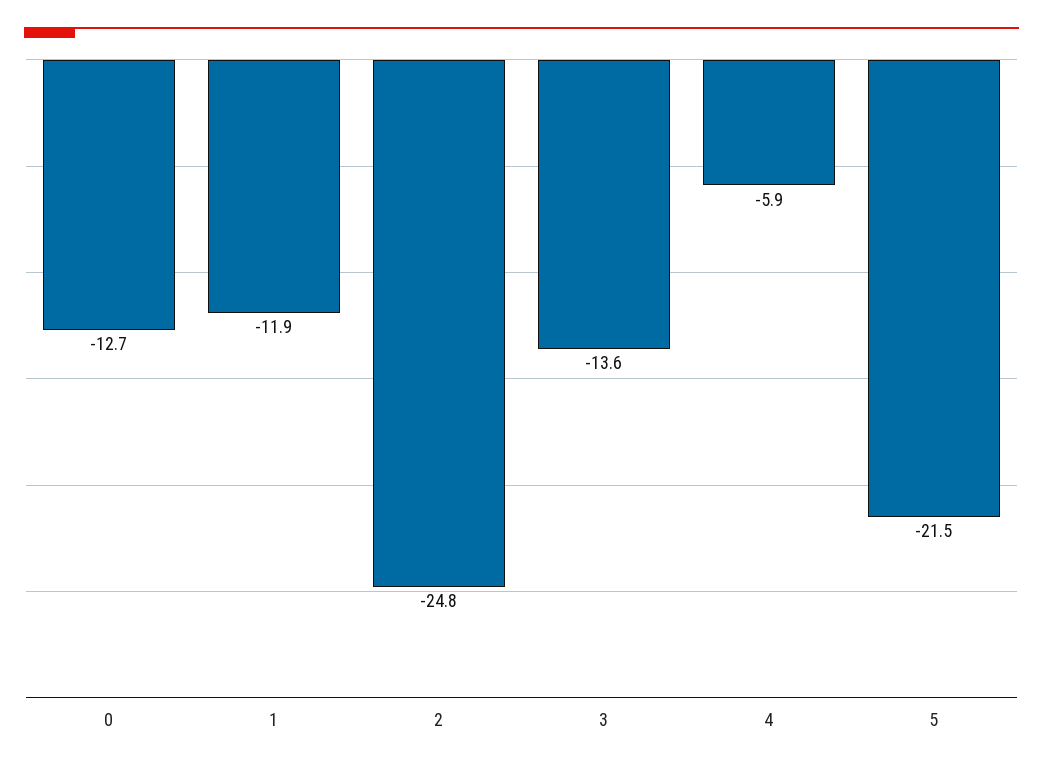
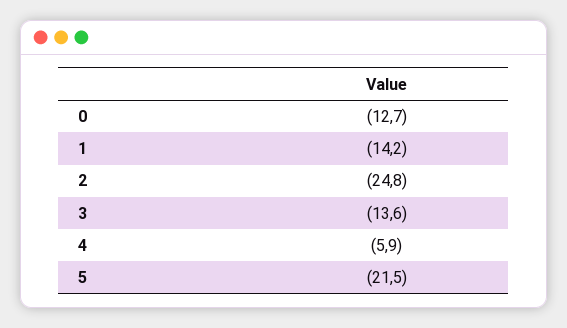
1: -11.9 -> -14.2

